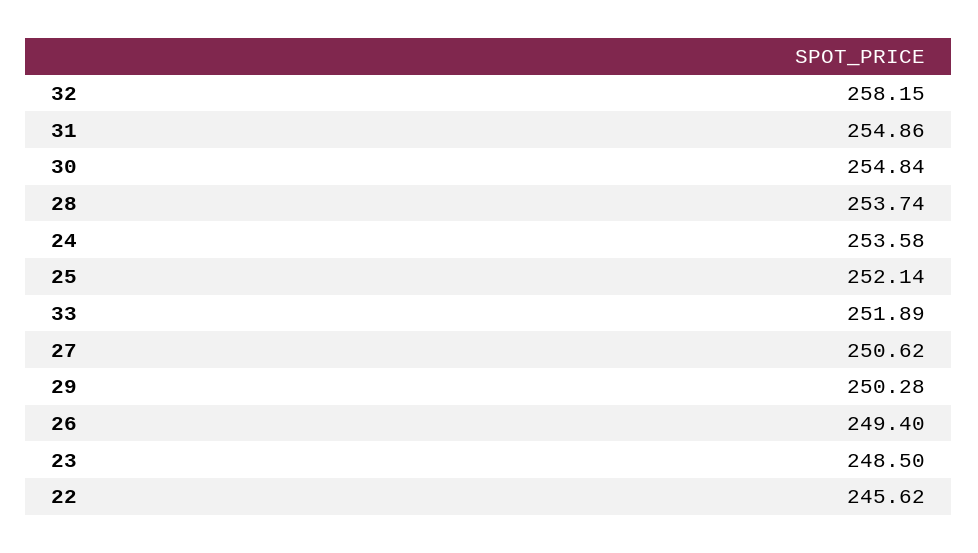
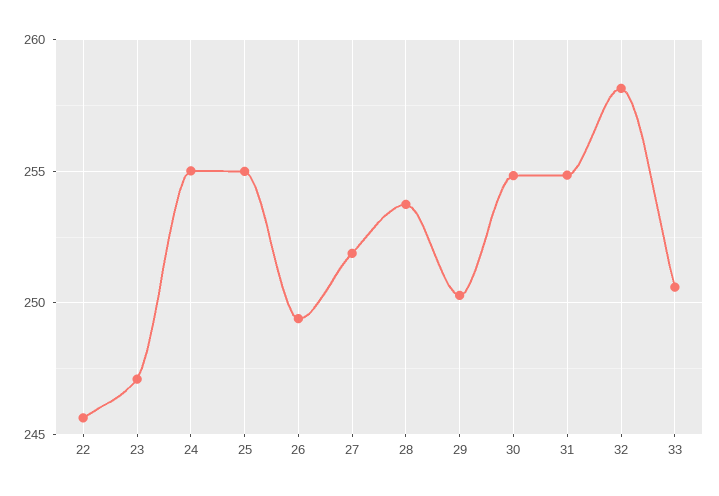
24: 253.58 -> 255
25: 252.14 -> 255
33: 251.89 -> 250.5
27: 250.62 -> 252
23: 248.5 -> 247

